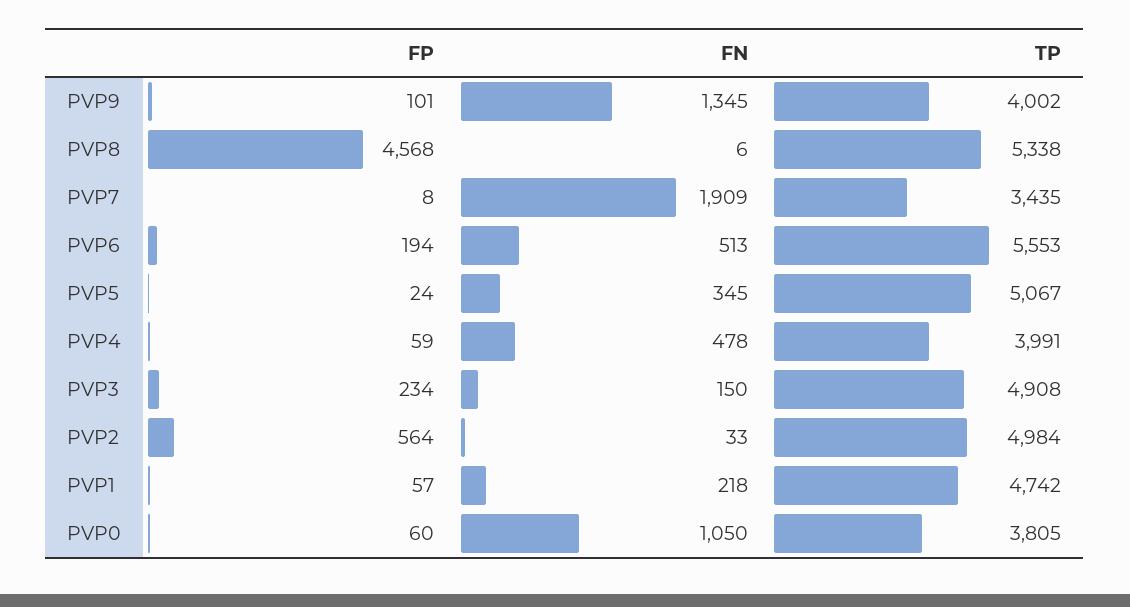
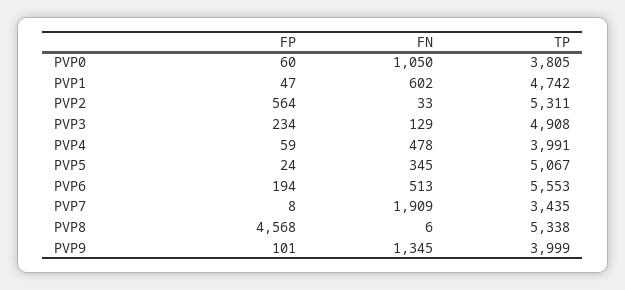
TP, PVP9: 4002 -> 3999
FN, PVP3: 150 -> 129
TP, PVP2: 4984 -> 5311
FP, PVP1: 57 -> 47
FN, PVP1: 218 -> 602

